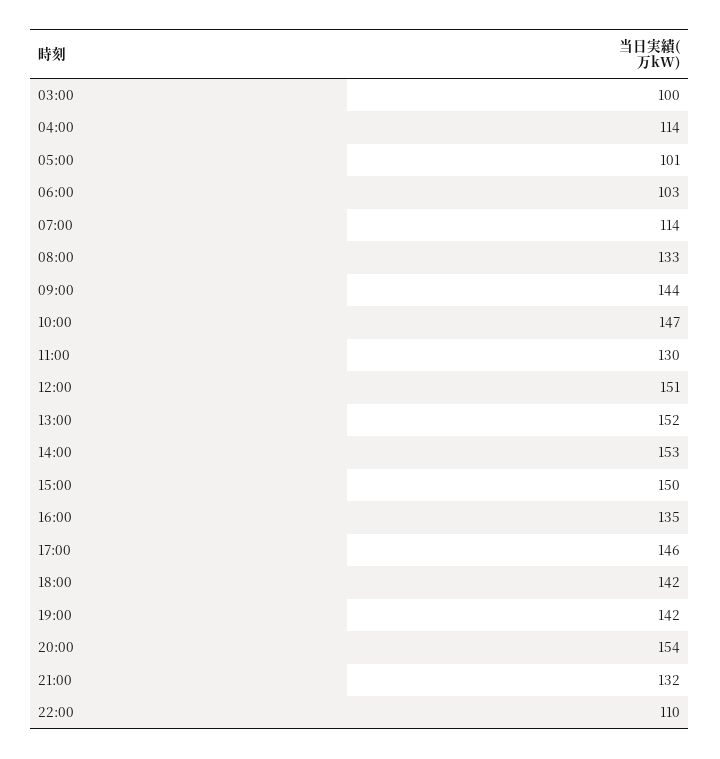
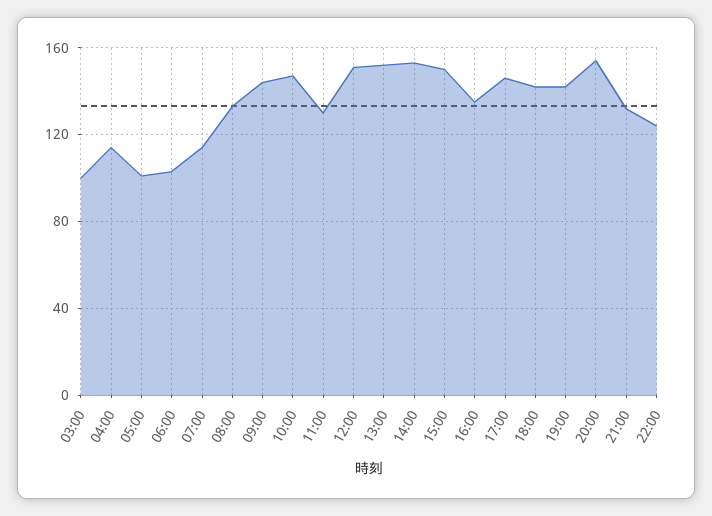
22:00: 110 -> 125

